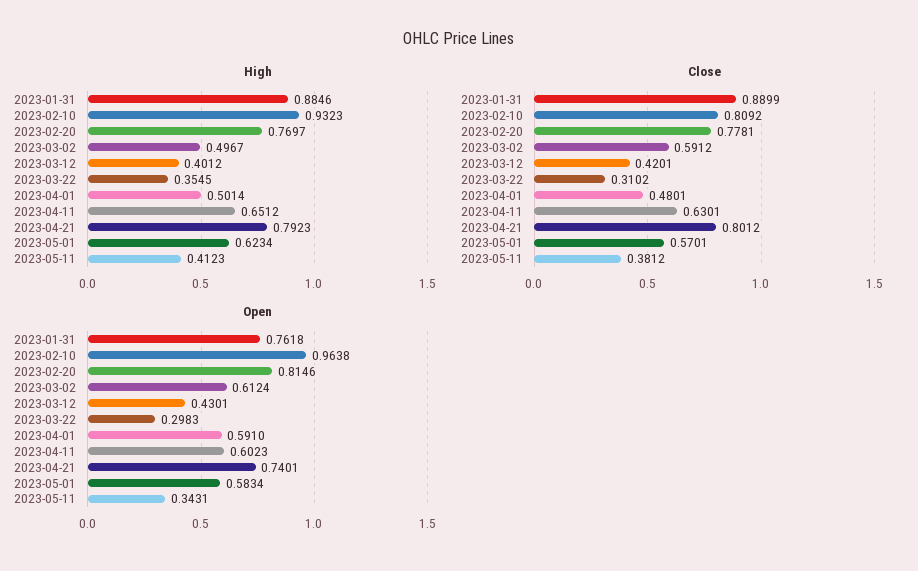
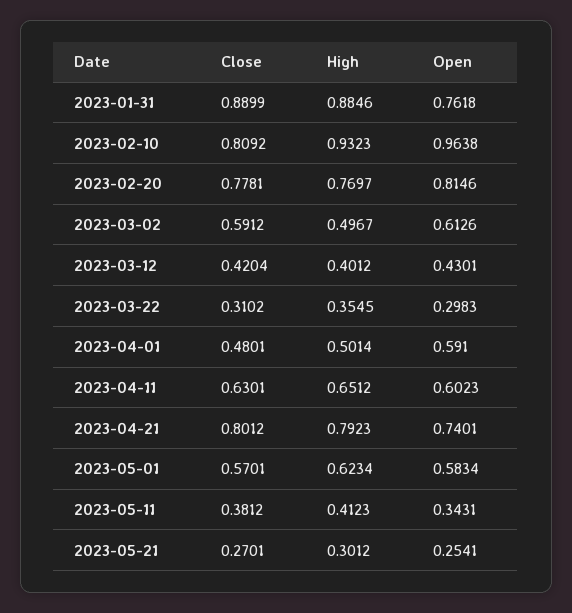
Close, 2023-03-12: 0.4201 -> 0.4204
Open, 2023-03-02: 0.6124 -> 0.6126
Close, 2023-05-21: none -> 0.2701
High, 2023-05-21: none -> 0.3012
Open, 2023-05-21: none -> 0.2541

